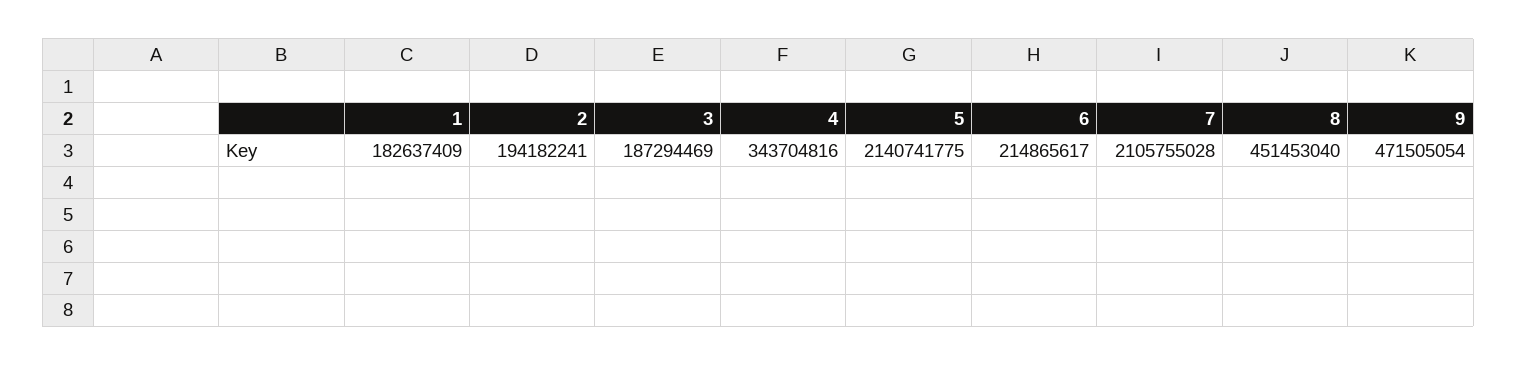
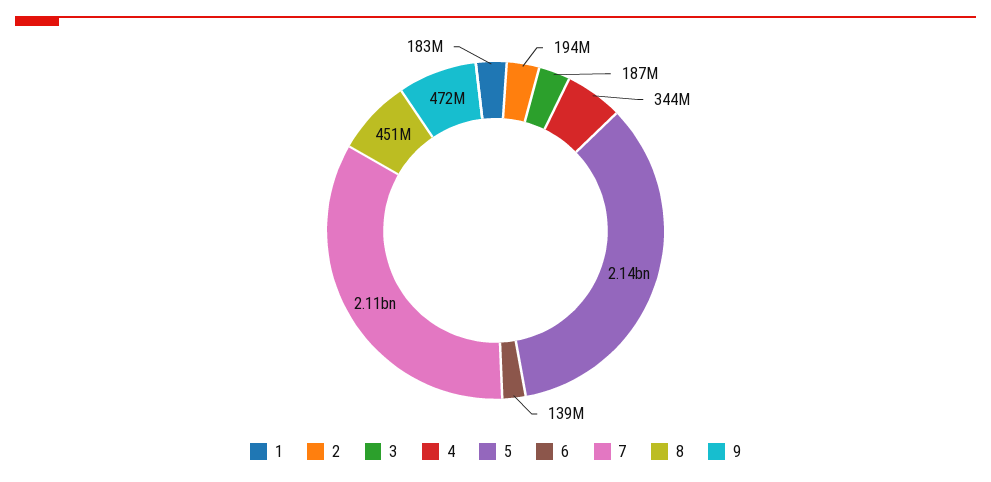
6: 214865617 -> 139000000

